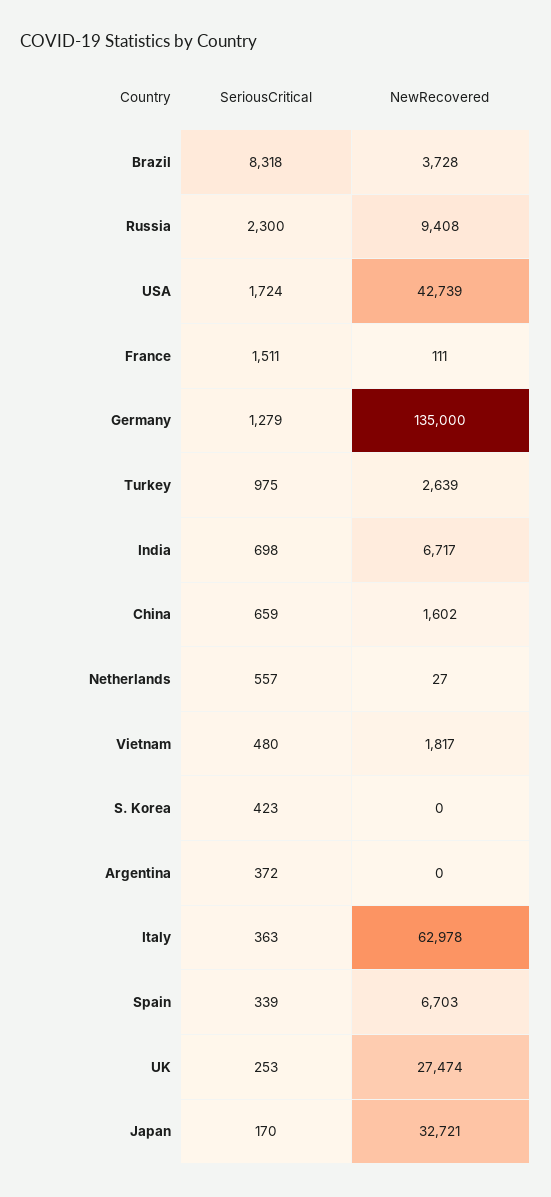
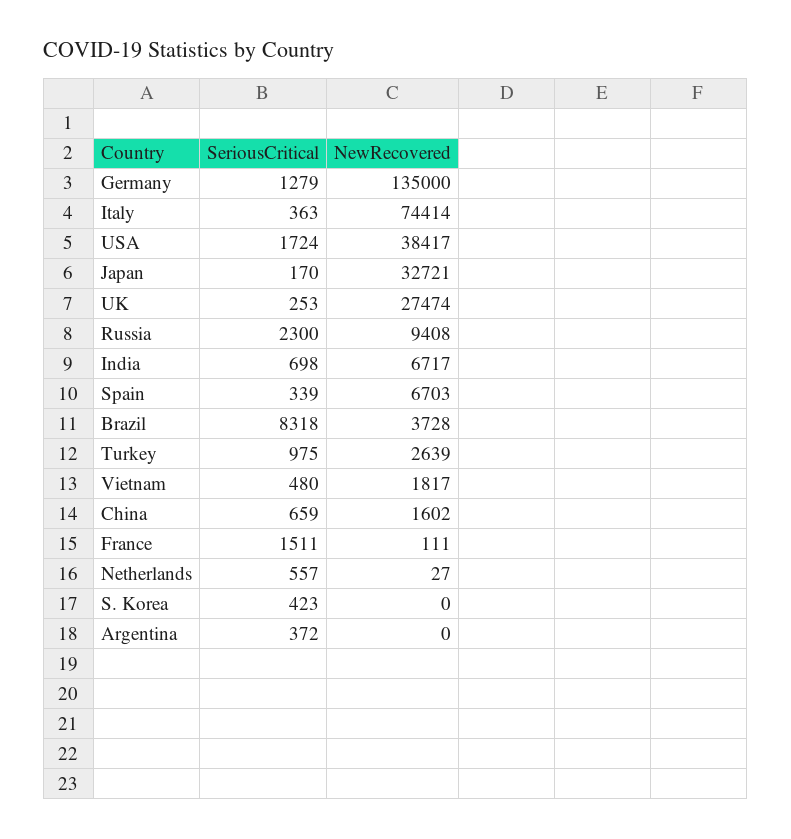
NewRecovered, USA: 42739 -> 38417
NewRecovered, Italy: 62978 -> 74414

